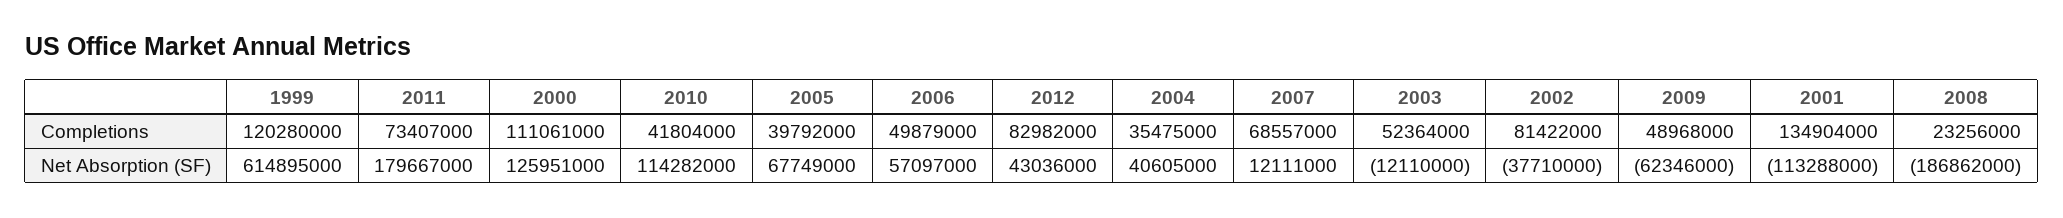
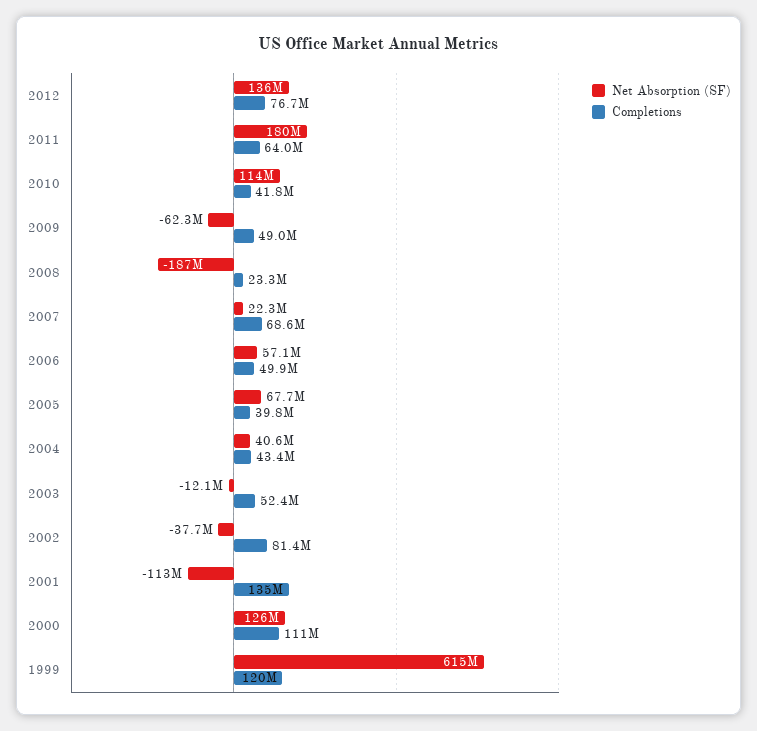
Completions, 2011: 73407000 -> 64000000
Completions, 2012: 82982000 -> 76700000
Completions, 2004: 35475000 -> 43400000
Net Absorption (SF), 2012: 43036000 -> 136000000
Net Absorption (SF), 2007: 12111000 -> 22300000

